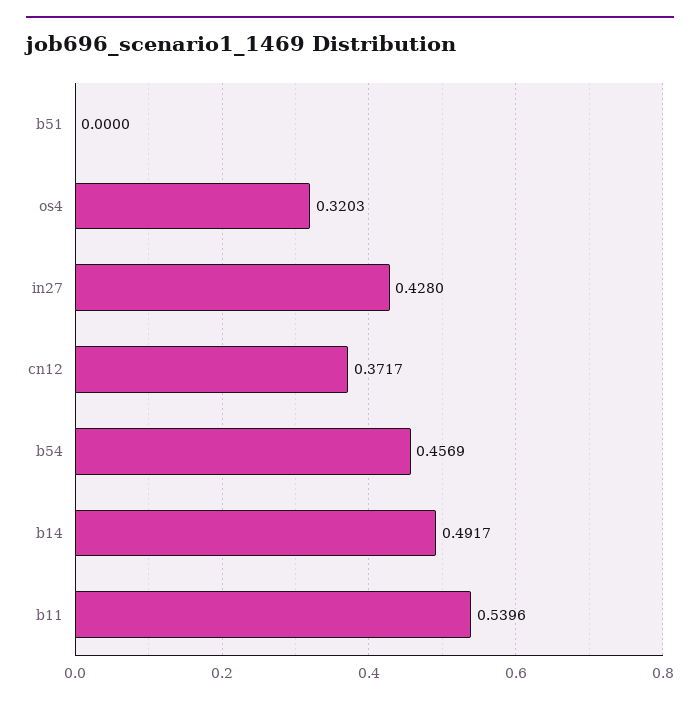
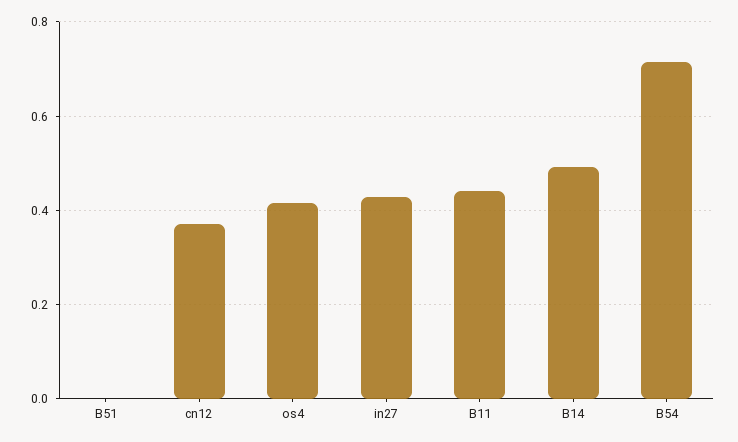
os4: 0.3203 -> 0.42
b54: 0.4569 -> 0.72
b11: 0.5396 -> 0.44

